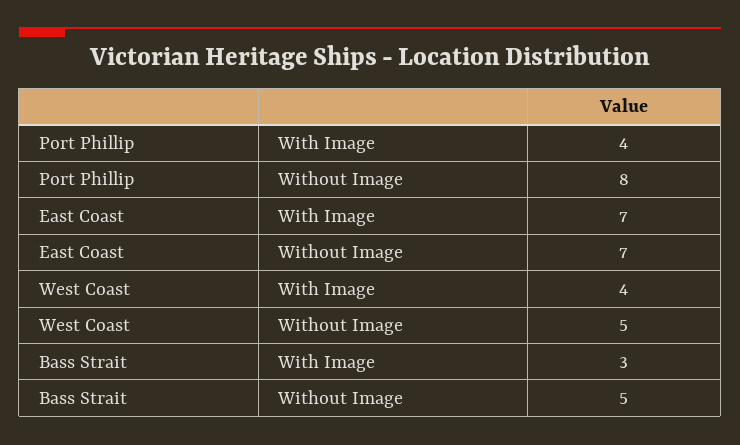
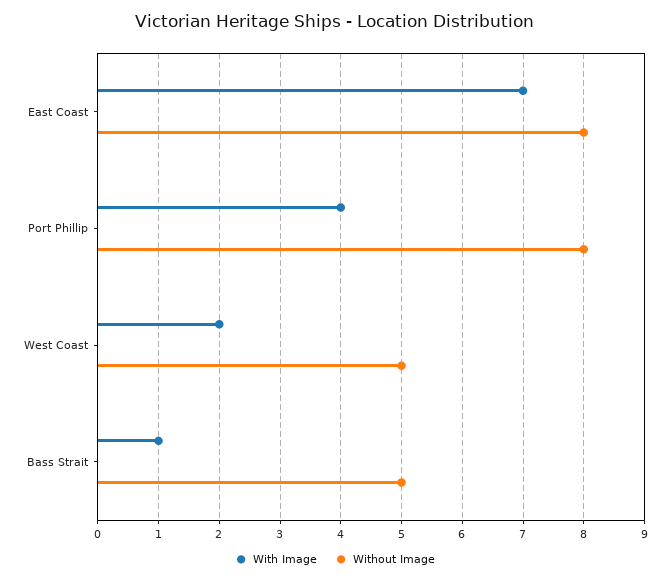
Without Image, East Coast: 7 -> 8
With Image, West Coast: 4 -> 2
With Image, Bass Strait: 3 -> 1

